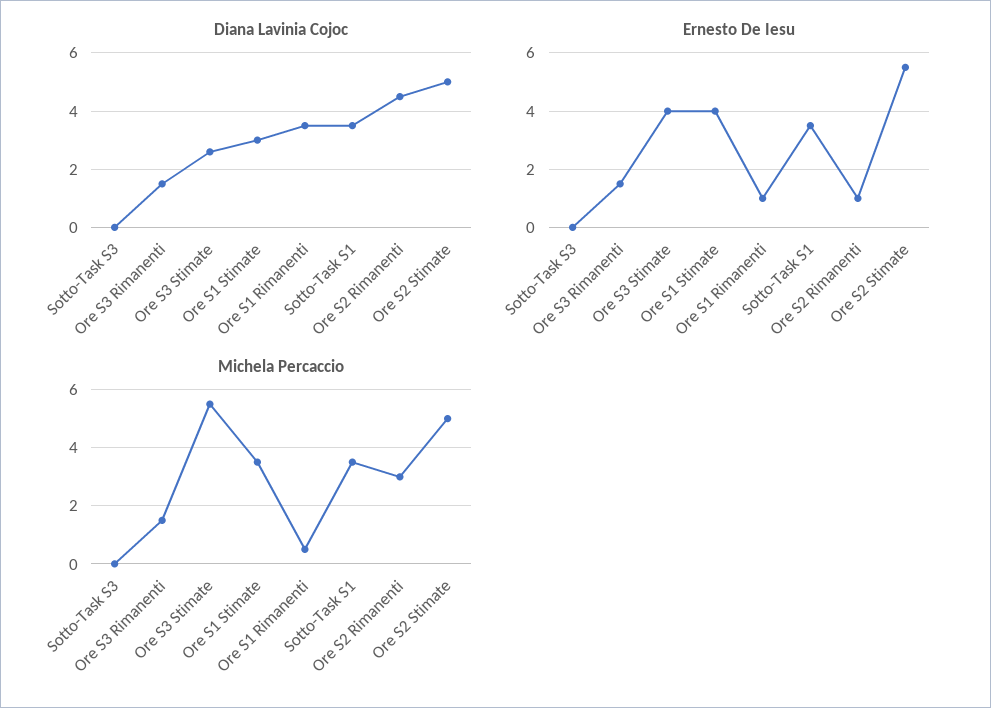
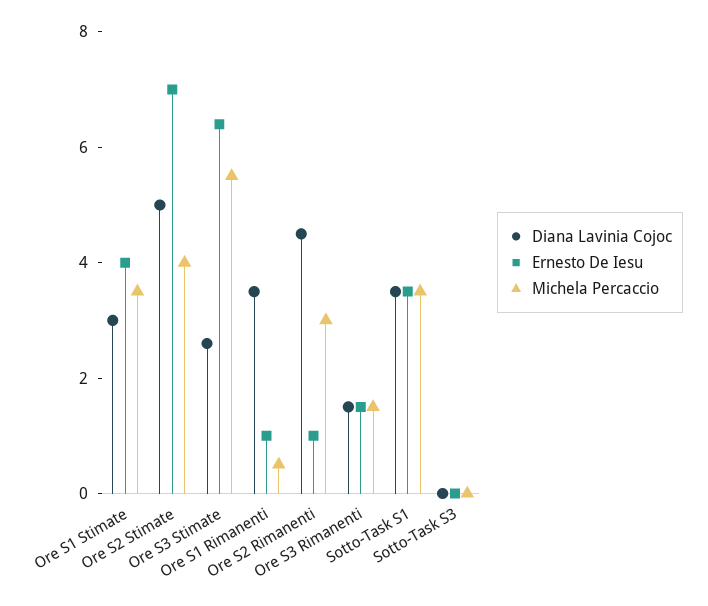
Ernesto De Iesu, Ore S3 Stimate: 4 -> 6.5
Ernesto De Iesu, Ore S2 Stimate: 5.5 -> 7
Michela Percaccio, Ore S2 Stimate: 5 -> 4

